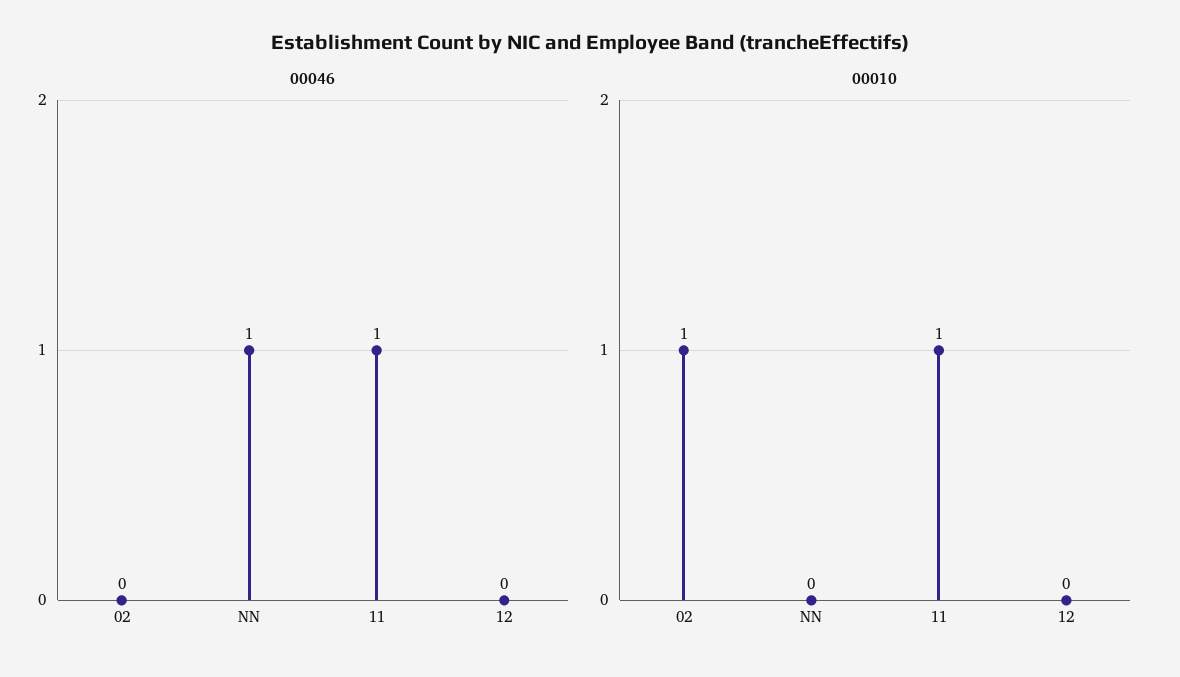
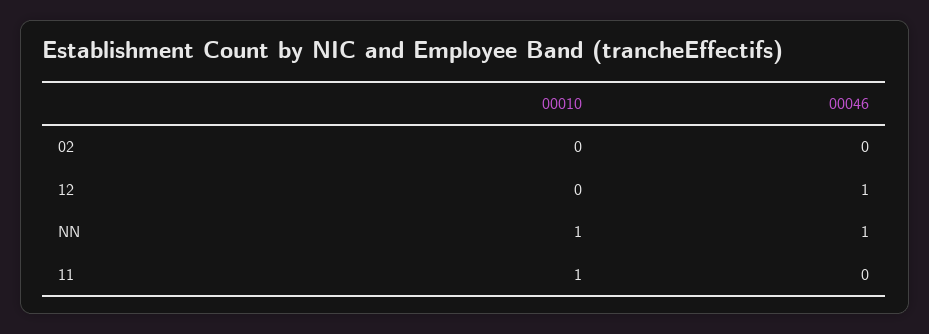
00046, 11: 1 -> 0
00046, 12: 0 -> 1
00010, 02: 1 -> 0
00010, NN: 0 -> 1

